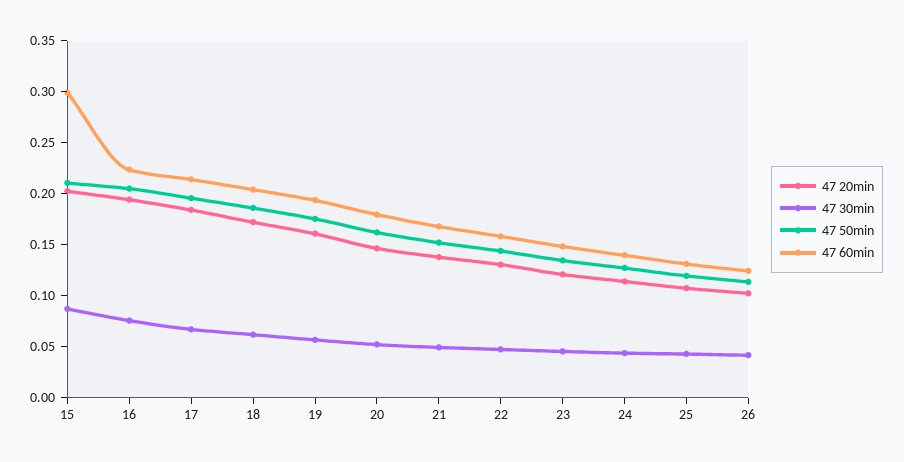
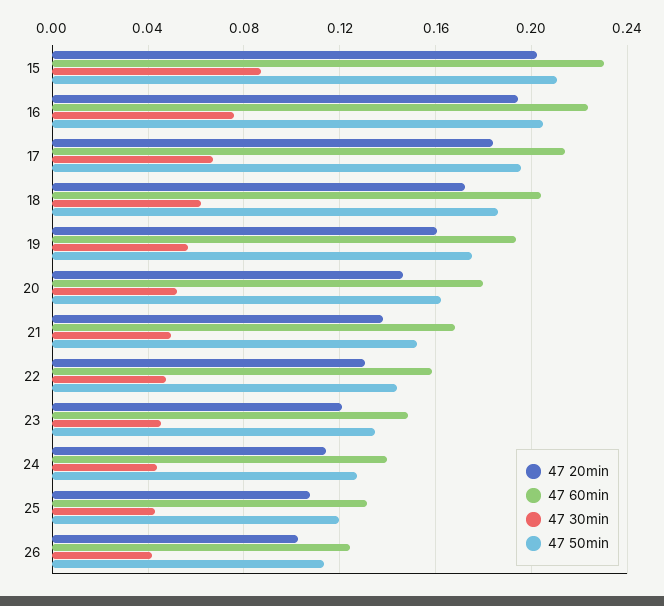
47 60min, 15: 0.3 -> 0.23

